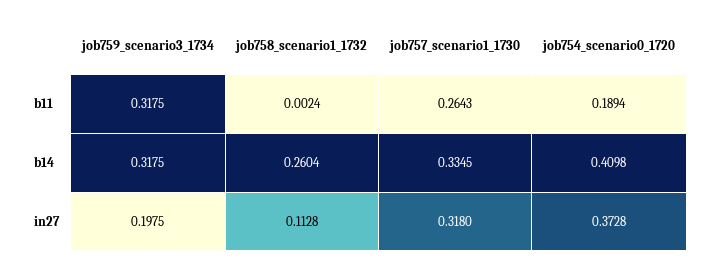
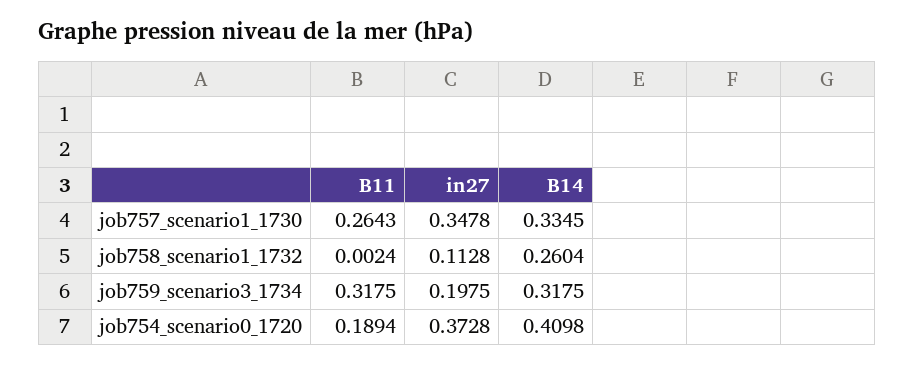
job757_scenario1_1730, in27: 0.318 -> 0.3478

